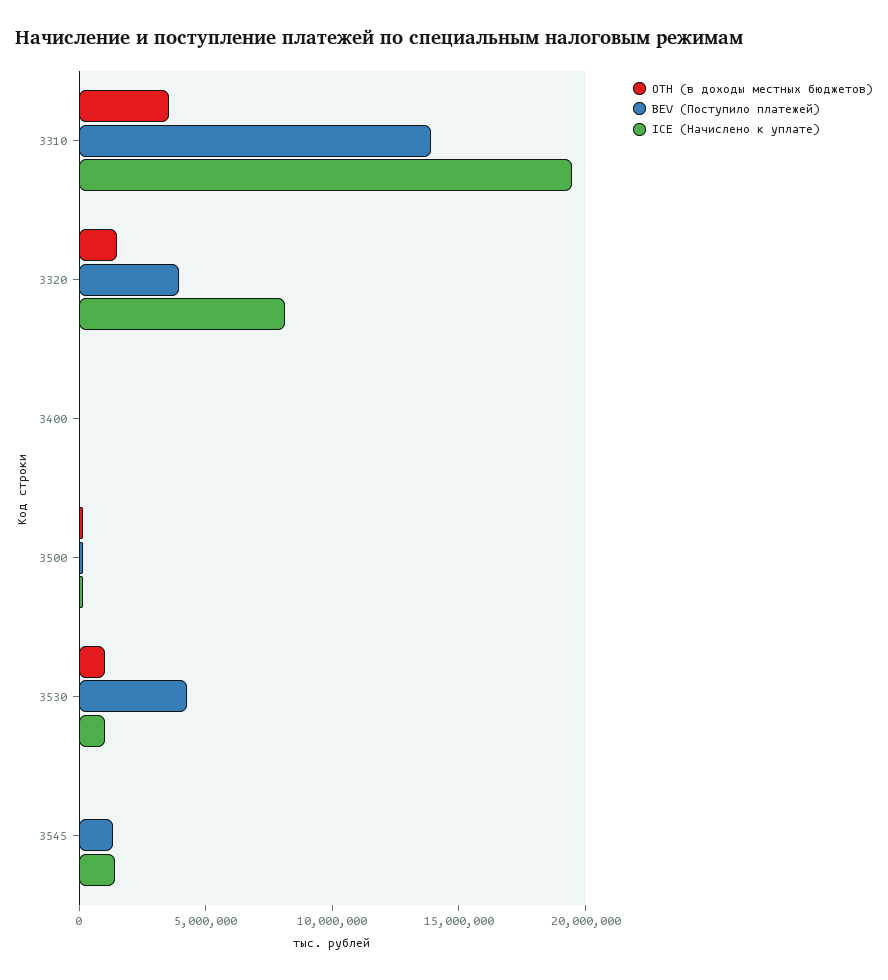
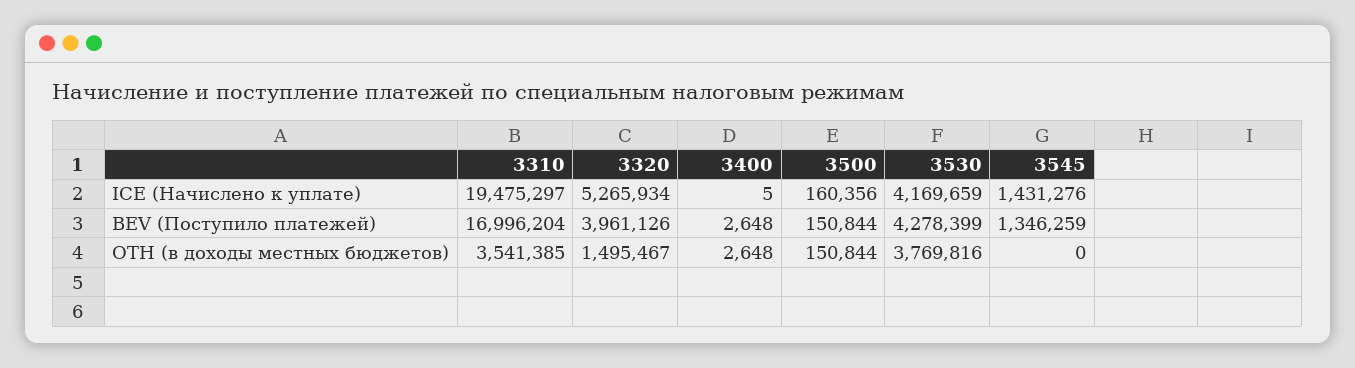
BEV (Поступило платежей), 3310: 14000000 -> 16996204
ICE (Начислено к уплате), 3320: 8000000 -> 5265934
OTH (в доходы местных бюджетов), 3530: 1000000 -> 3769816
ICE (Начислено к уплате), 3530: 1000000 -> 4169659

